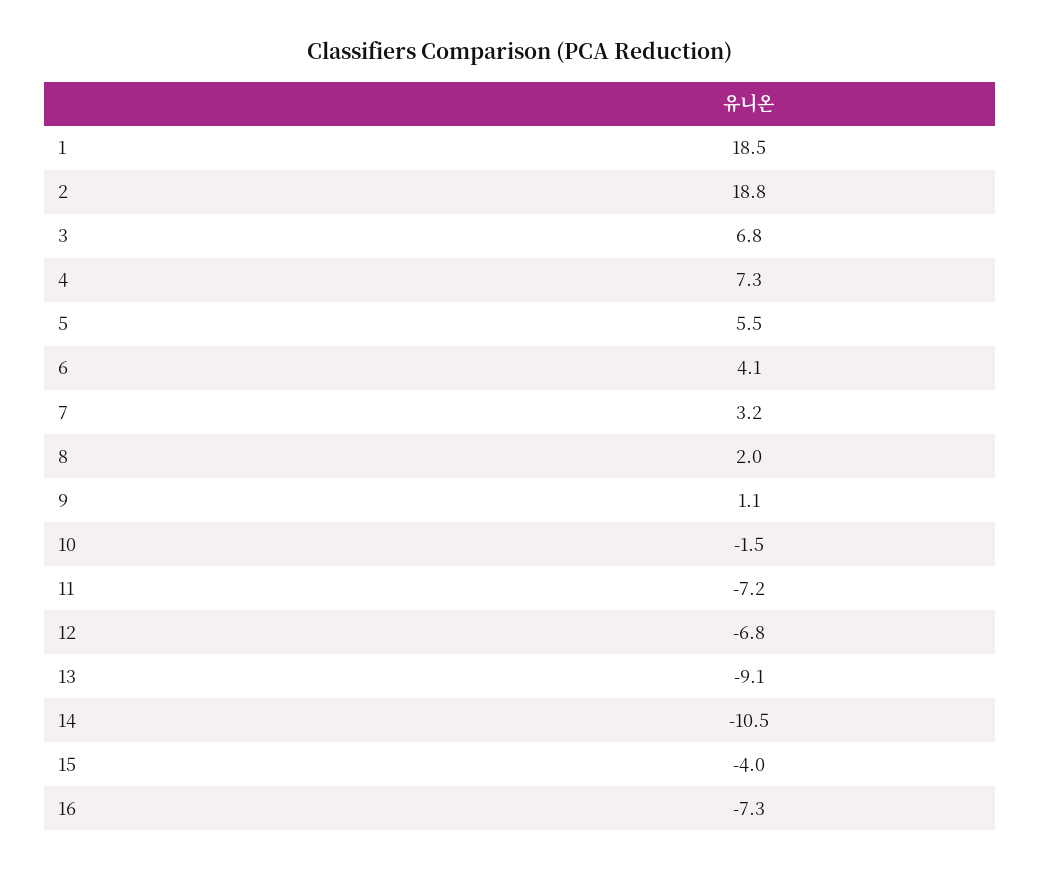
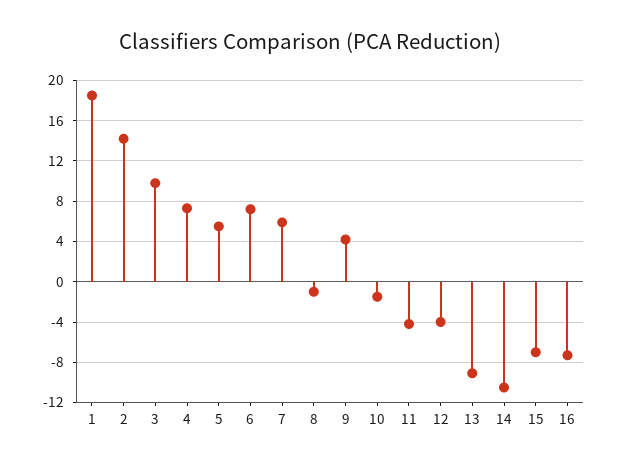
2: 18.8 -> 14
3: 6.8 -> 10
6: 4.1 -> 7
7: 3.2 -> 6
8: 2 -> -1
9: 1.1 -> 4
11: -7.2 -> -4
12: -6.8 -> -4
15: -4 -> -7

